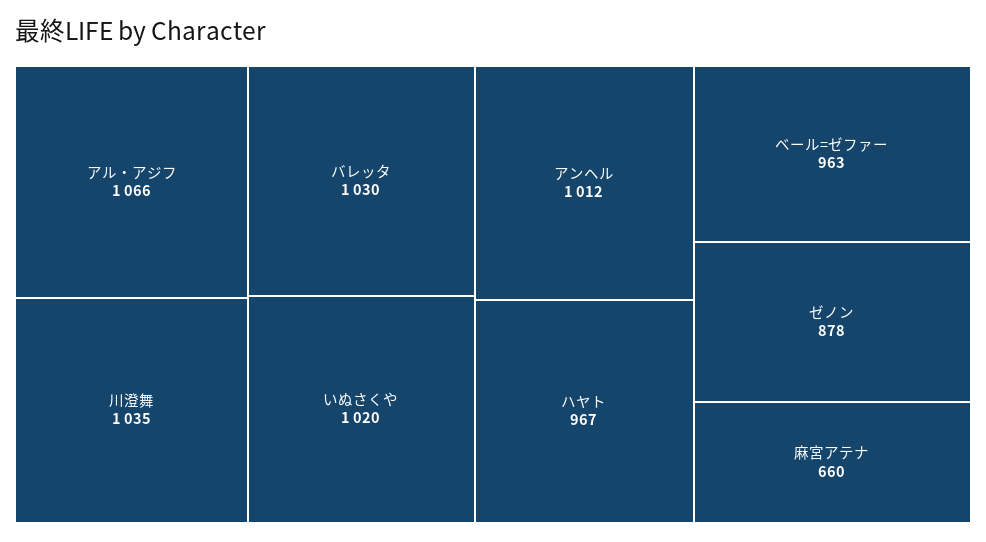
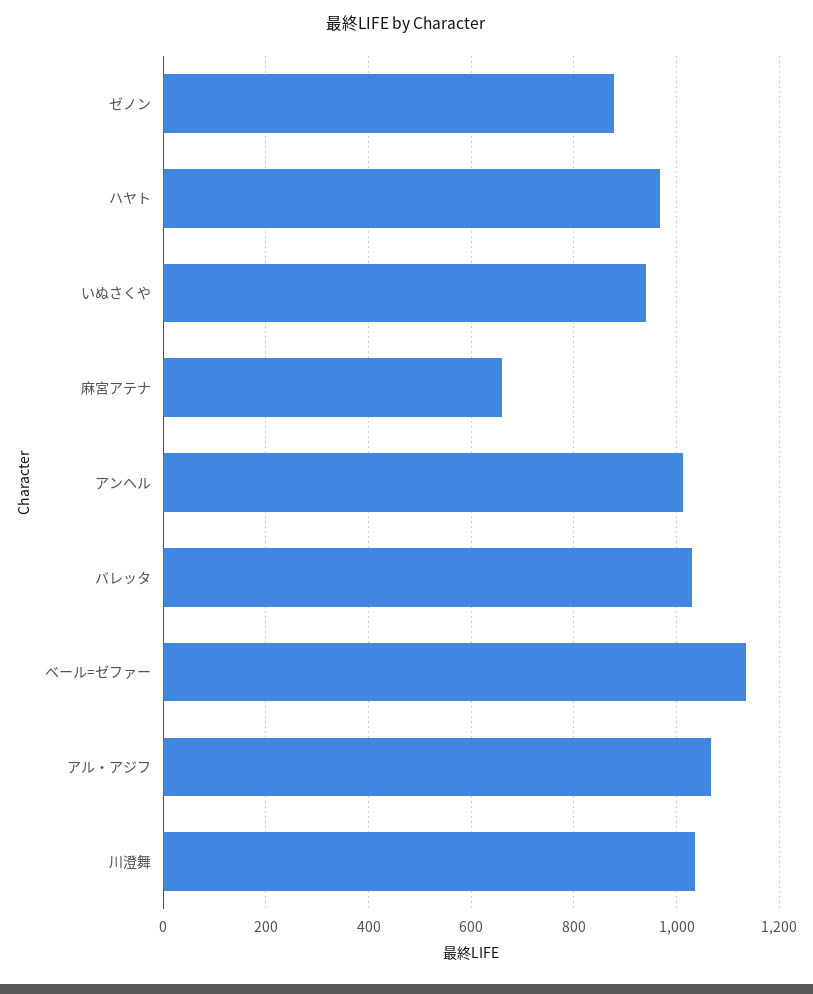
いぬさくや: 1020 -> 940
ベール=ゼファー: 963 -> 1140

